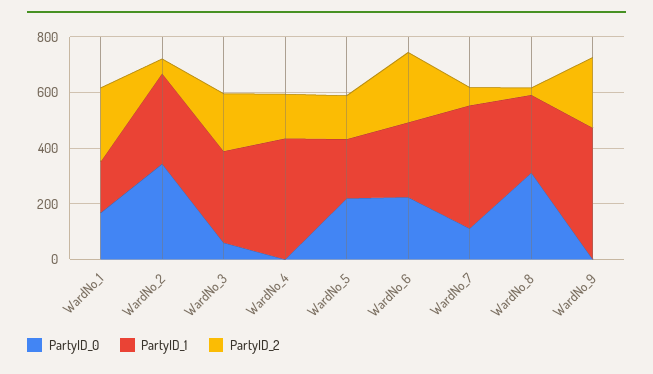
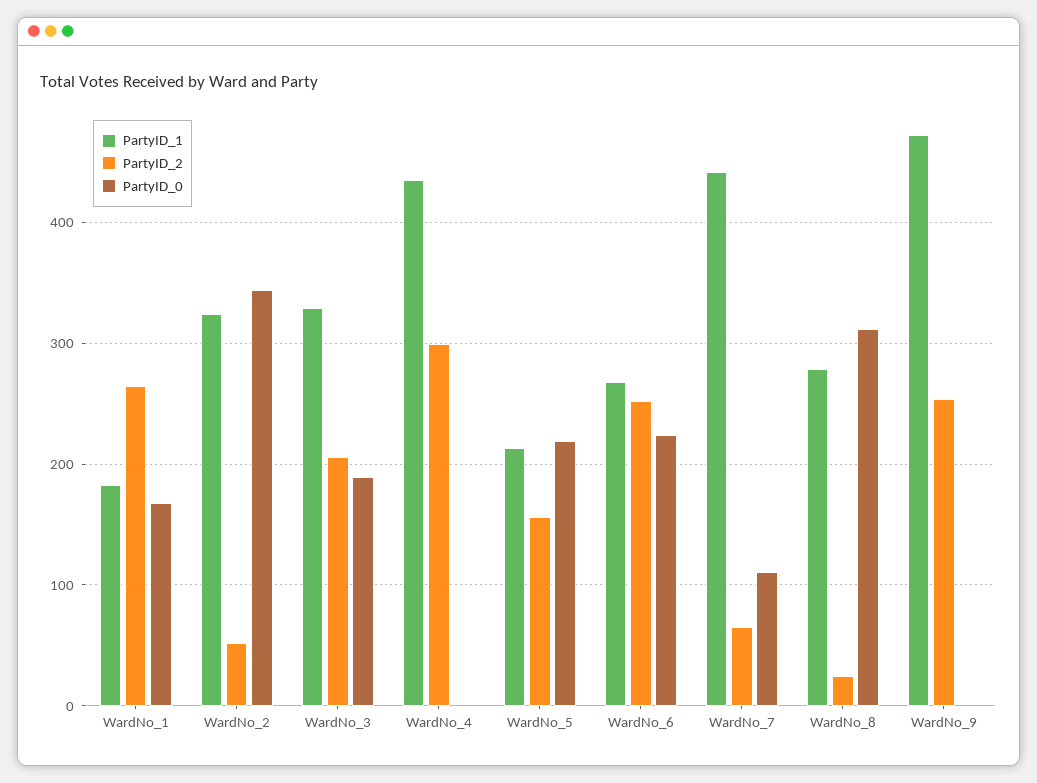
PartyID_0, WardNo_3: 50 -> 190
PartyID_2, WardNo_4: 150 -> 300

